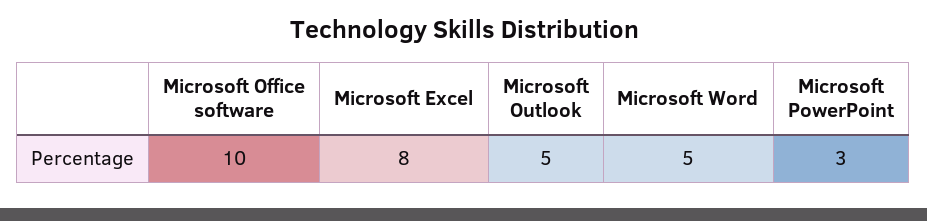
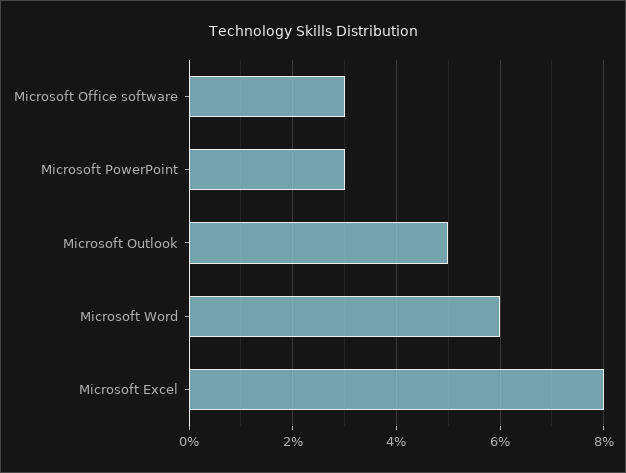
Microsoft Office software: 10 -> 3
Microsoft Word: 5 -> 6

